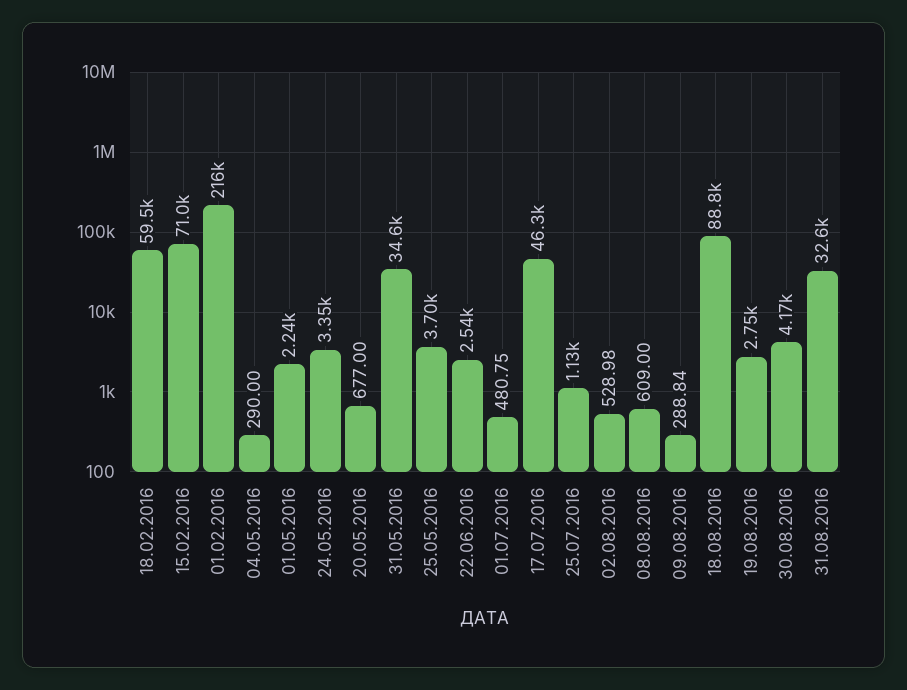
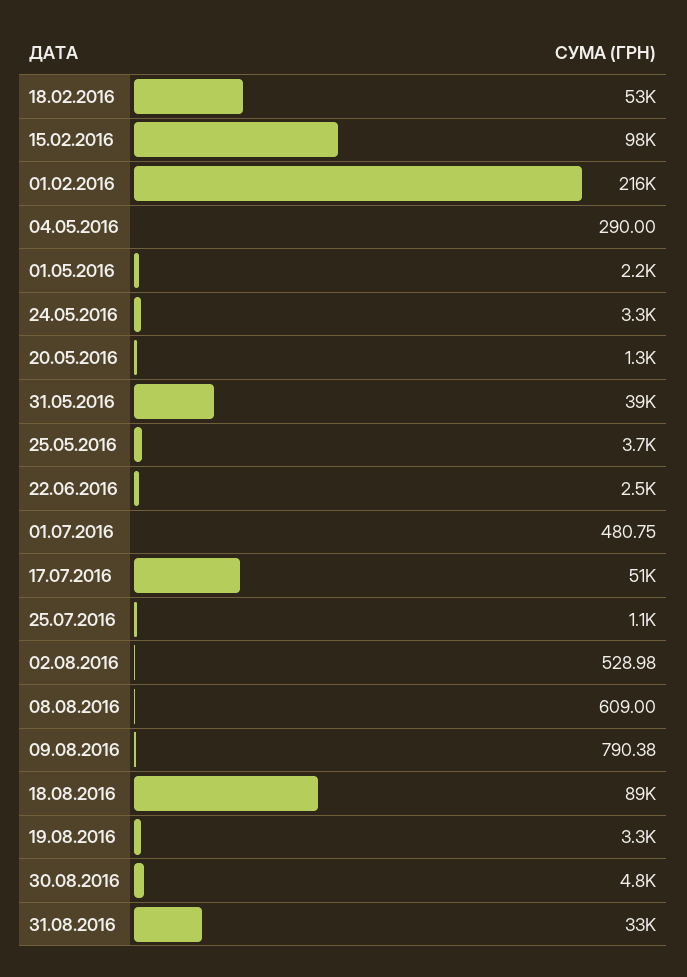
18.02.2016: 59500 -> 53000
15.02.2016: 71000 -> 98000
20.05.2016: 677 -> 1300
31.05.2016: 34600 -> 39000
17.07.2016: 46300 -> 51000
09.08.2016: 288.84 -> 790.38
19.08.2016: 2750 -> 3300
30.08.2016: 4170 -> 4800

